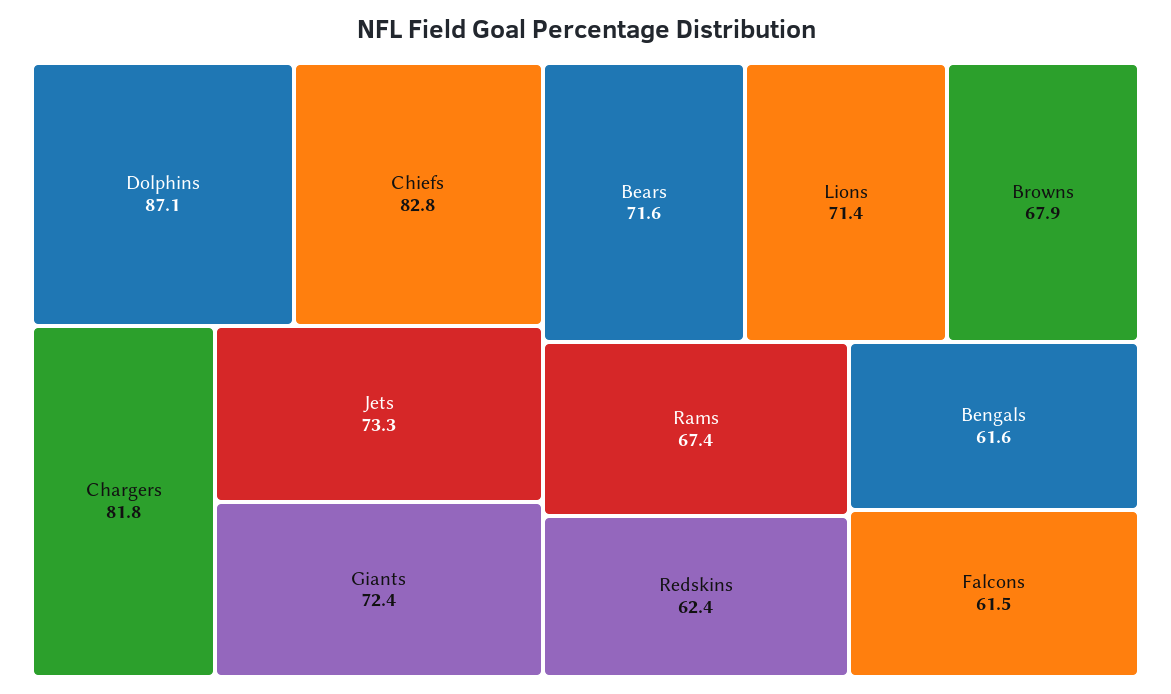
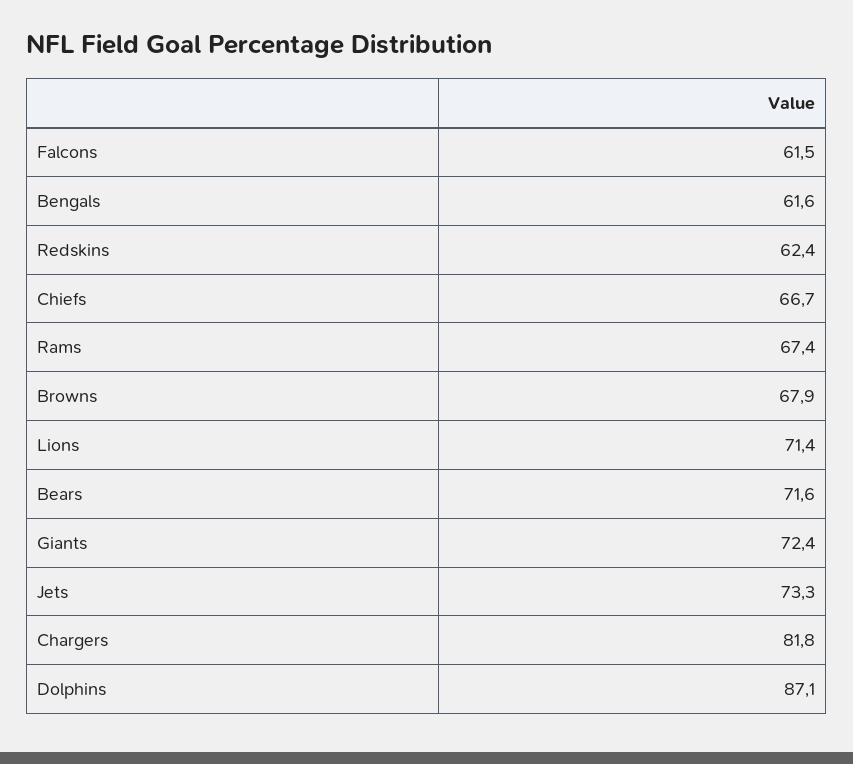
Chiefs: 82.8 -> 66.7

